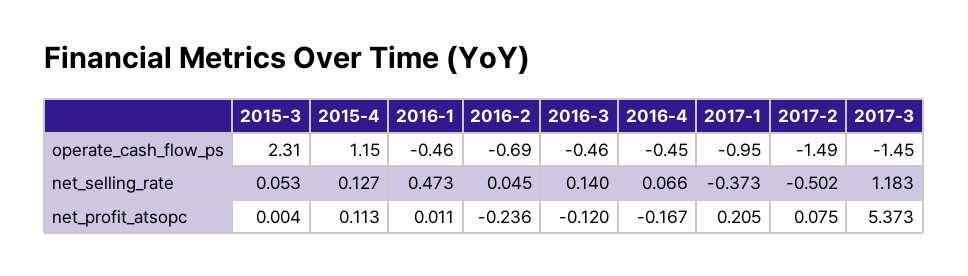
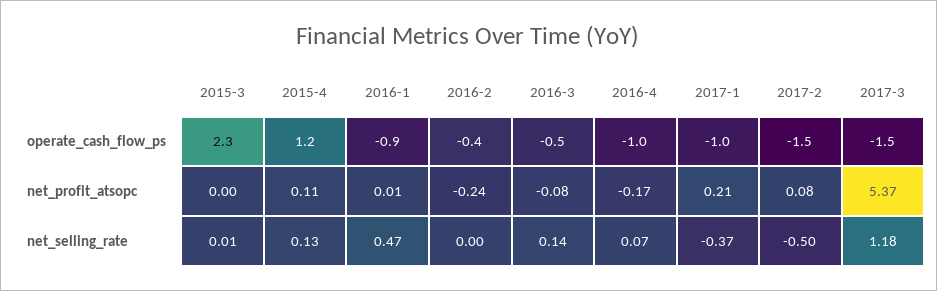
2016-1, operate_cash_flow_ps: -0.46 -> -0.9
2016-2, operate_cash_flow_ps: -0.69 -> -0.4
2016-4, operate_cash_flow_ps: -0.45 -> -1
2015-3, net_selling_rate: 0.053 -> 0.01
2016-2, net_selling_rate: 0.045 -> 0
2016-3, net_profit_atsopc: -0.12 -> -0.08

